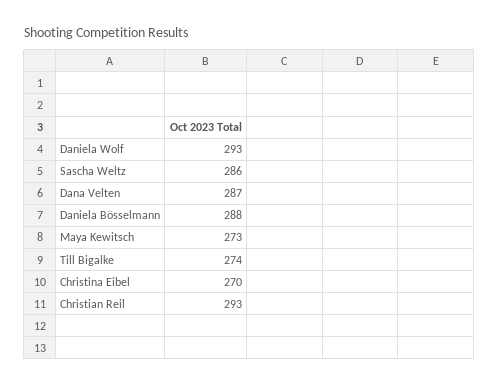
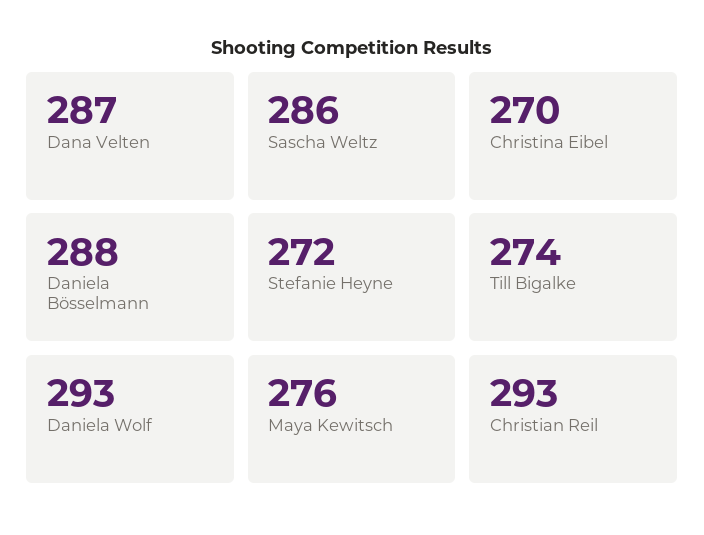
Maya Kewitsch: 273 -> 276
Stefanie Heyne: none -> 272

